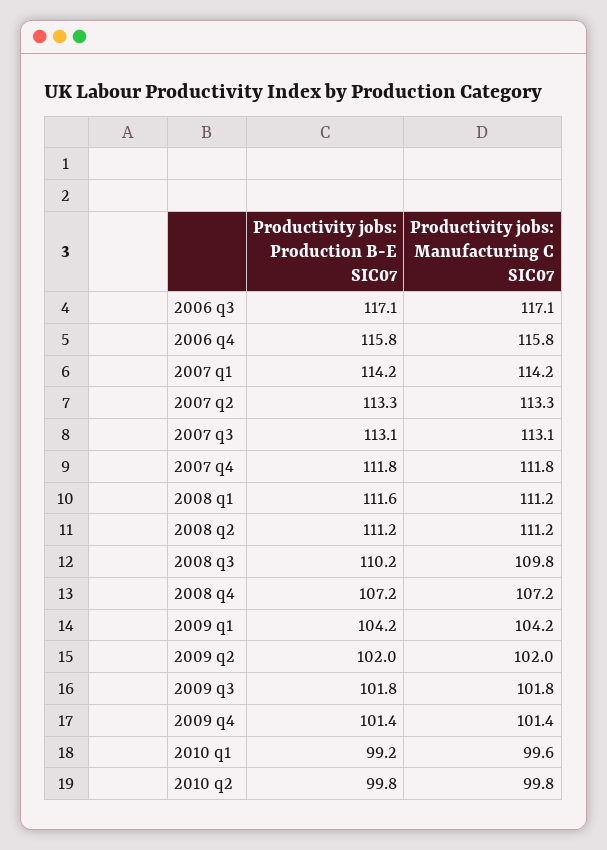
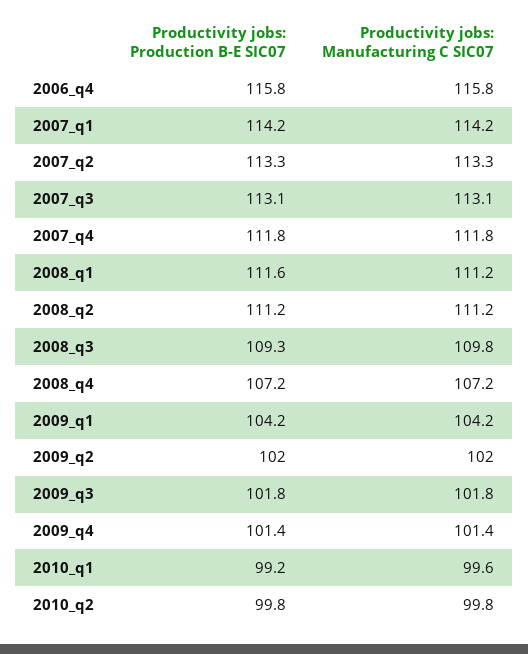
Productivity jobs: Production B-E SIC07, 2006 q3: 117.1 -> none
Productivity jobs: Manufacturing C SIC07, 2006 q3: 117.1 -> none
Productivity jobs: Production B-E SIC07, 2008 q3: 110.2 -> 109.3

